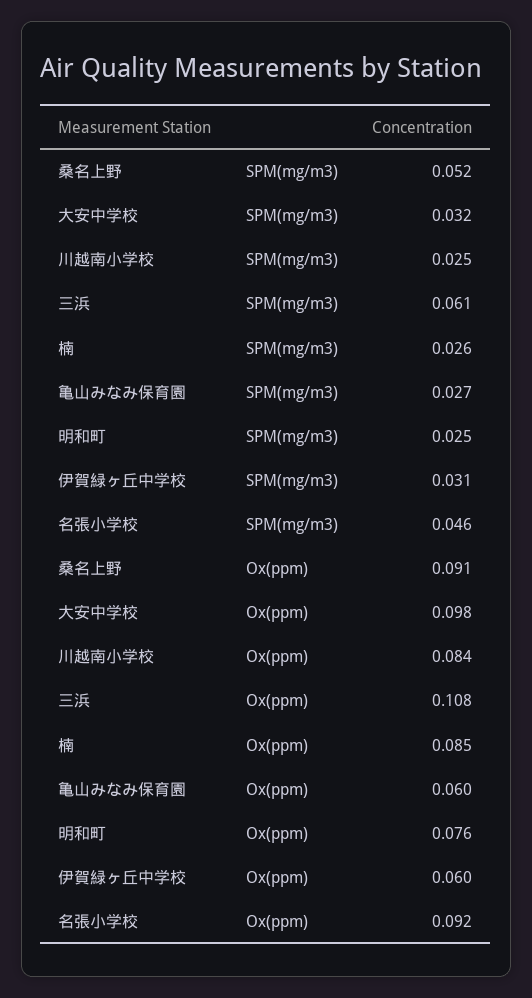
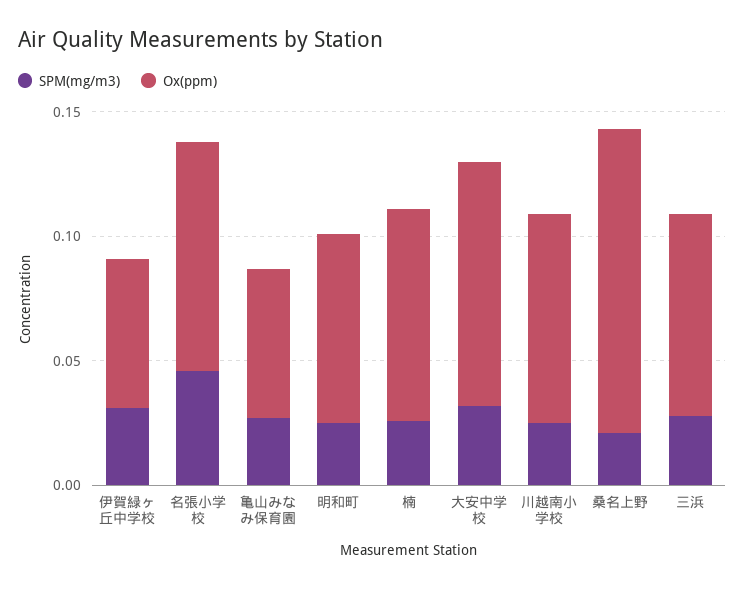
SPM(mg/m3), 桑名上野: 0.052 -> 0.02
SPM(mg/m3), 三浜: 0.061 -> 0.03
Ox(ppm), 桑名上野: 0.091 -> 0.12
Ox(ppm), 三浜: 0.108 -> 0.08

